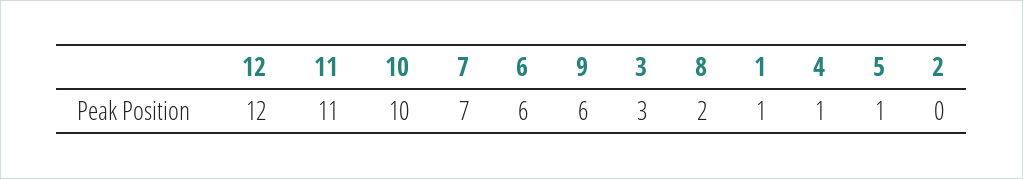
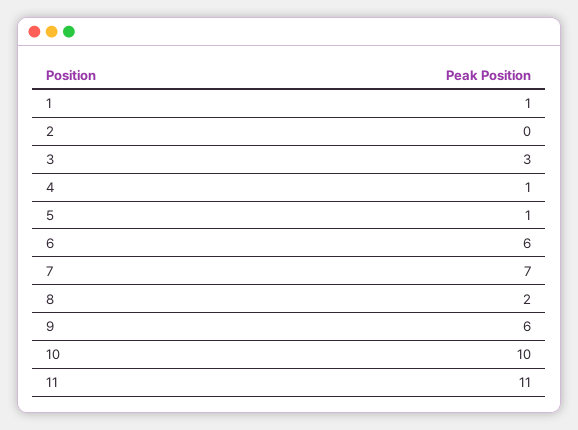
12: 12 -> none

